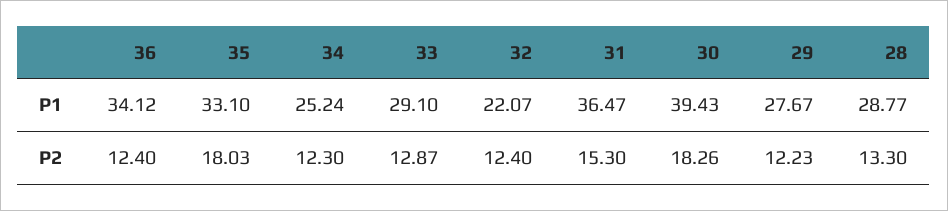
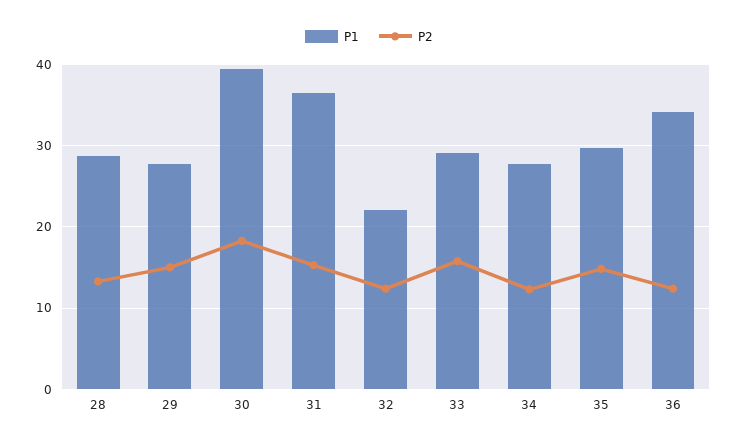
P1, 35: 33.1 -> 30
P1, 34: 25.24 -> 28
P2, 35: 18.03 -> 15
P2, 33: 12.87 -> 16
P2, 29: 12.23 -> 15

